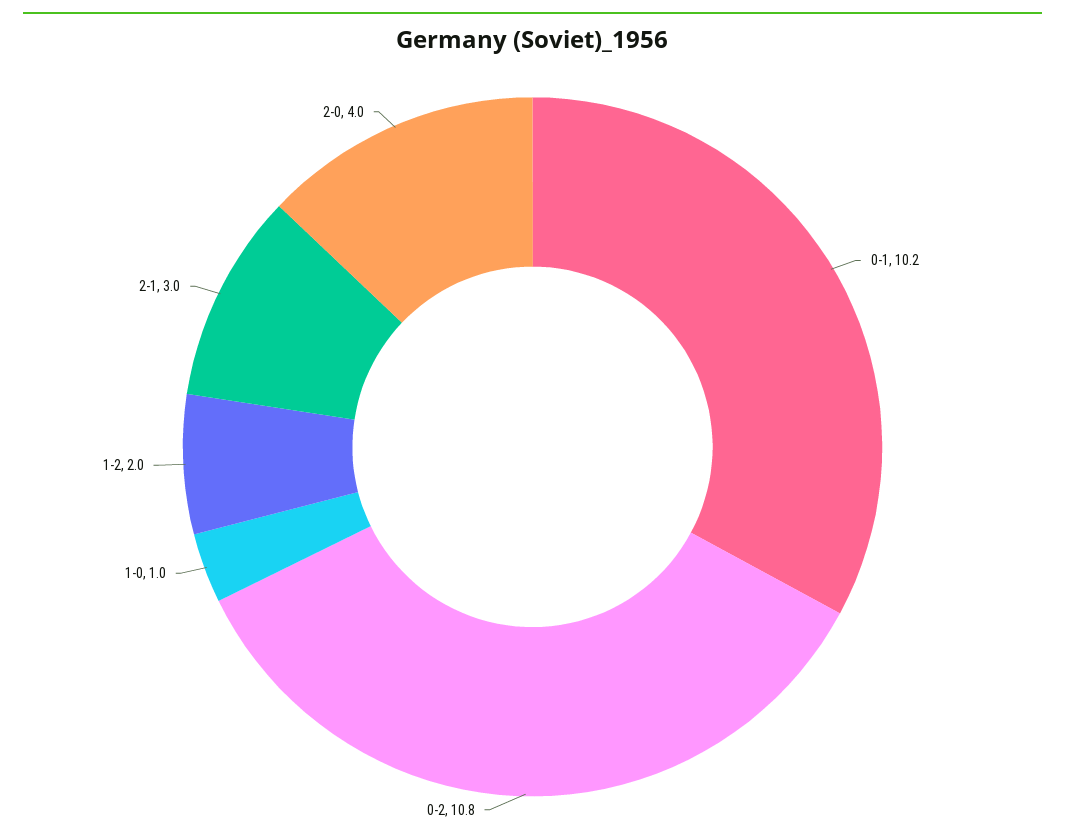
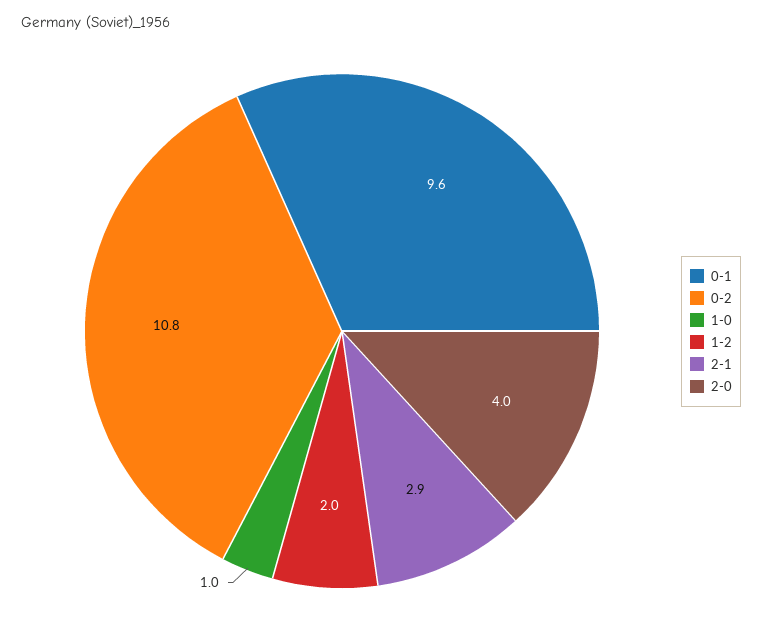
0-1: 10.2 -> 9.6
2-1: 3 -> 2.9

